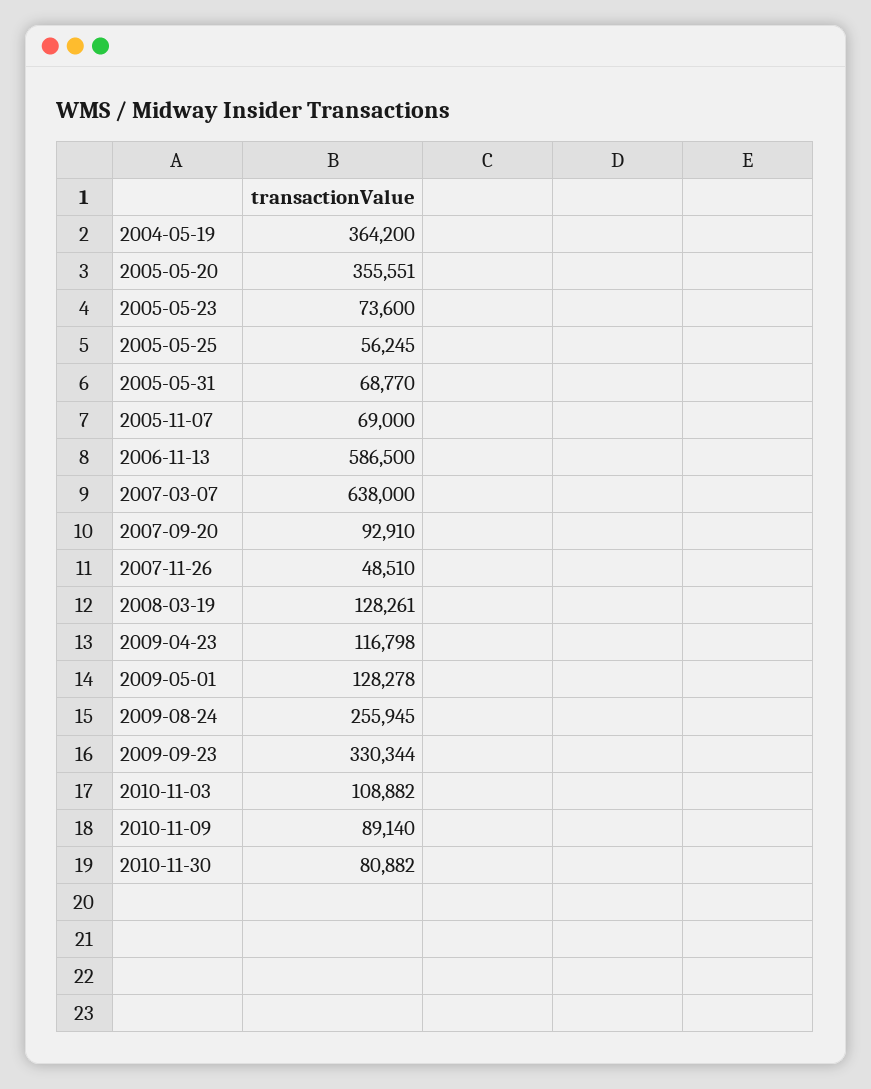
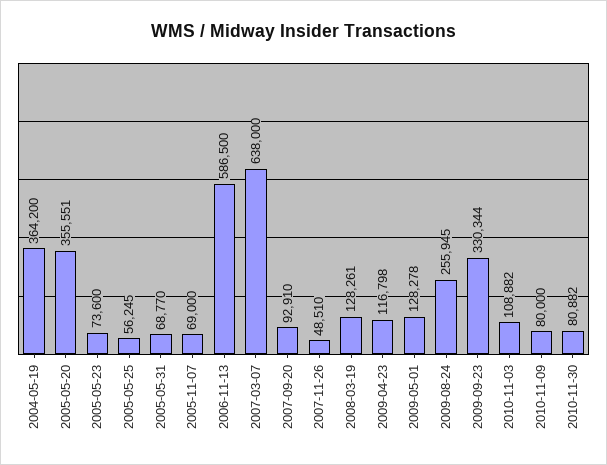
2010-11-09: 89140 -> 80000

